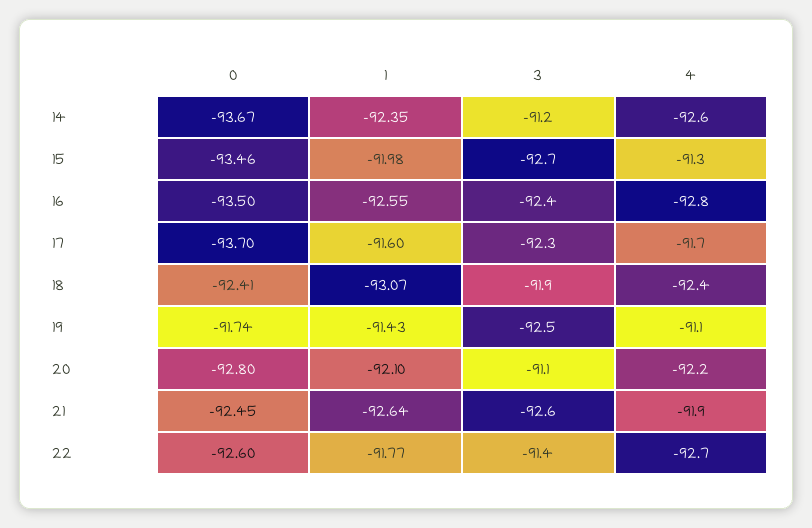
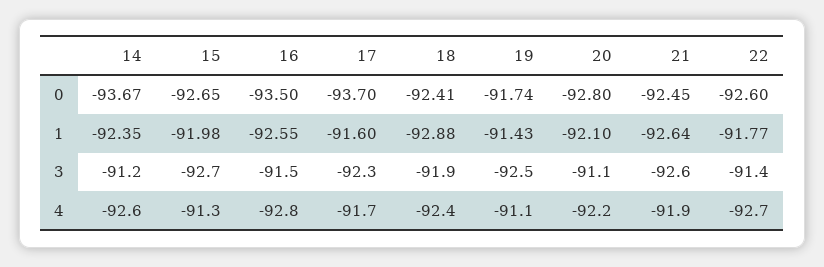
0, 15: -93.46 -> -92.65
3, 16: -92.4 -> -91.5
1, 18: -93.07 -> -92.88

